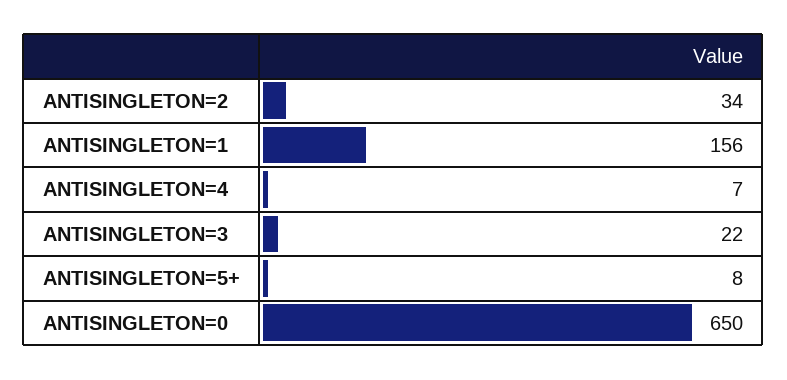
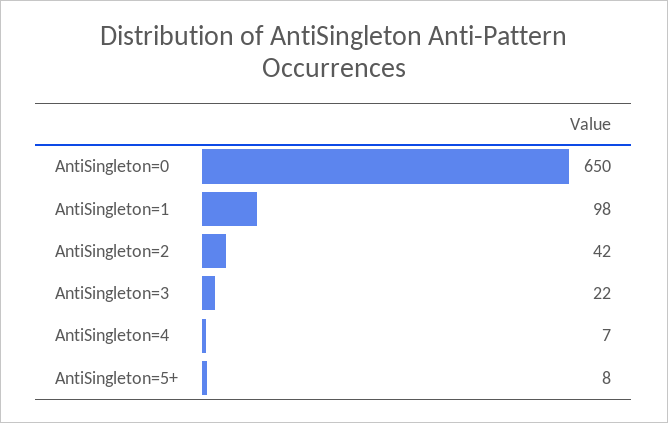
ANTISINGLETON=2: 34 -> 42
ANTISINGLETON=1: 156 -> 98

